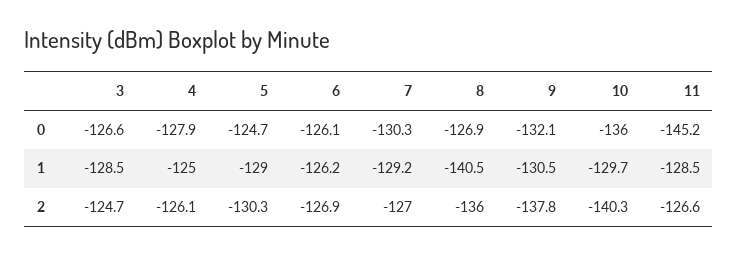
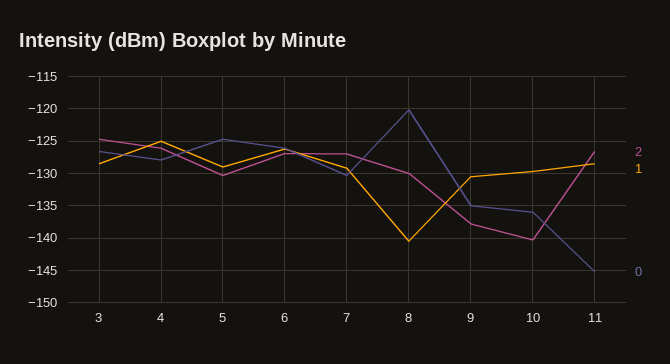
0, 8: -126.9 -> -120
0, 9: -132.1 -> -135
2, 8: -136 -> -130

